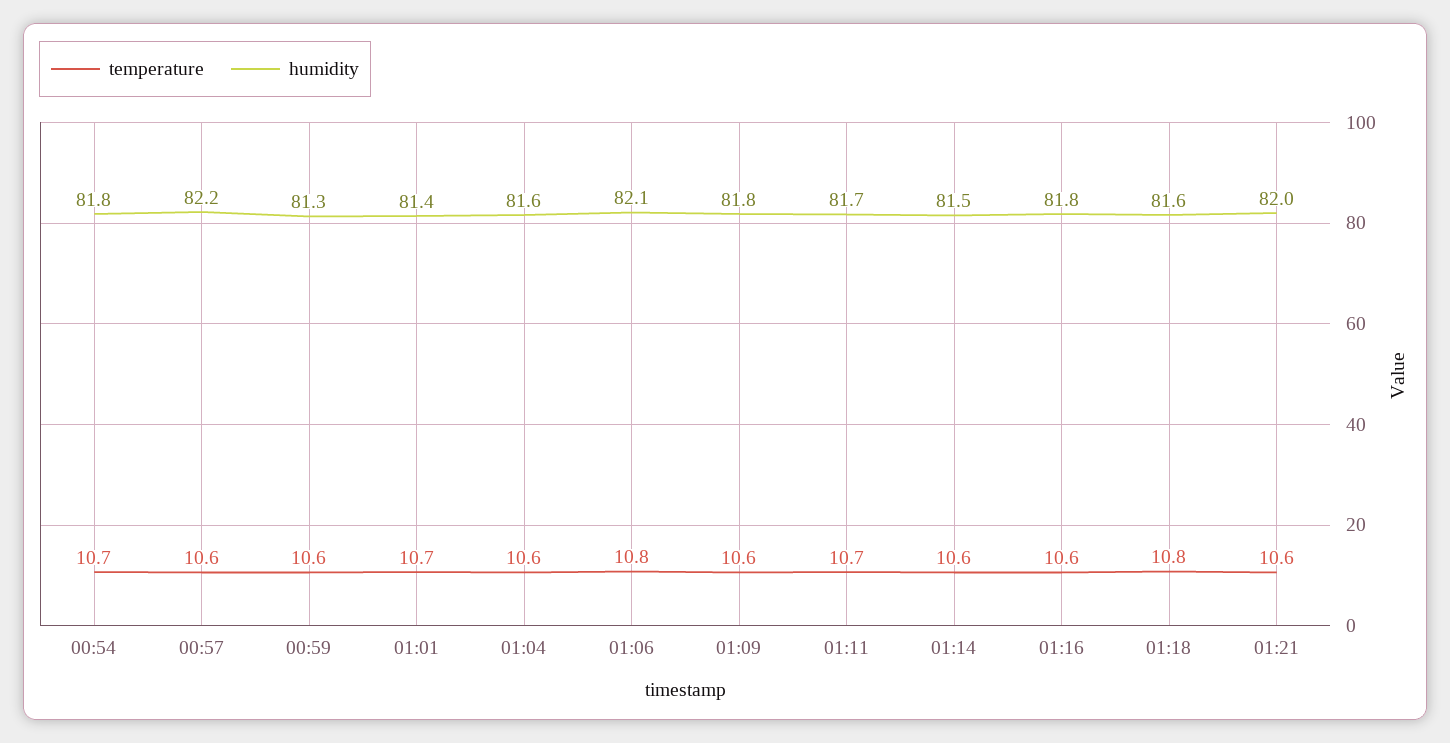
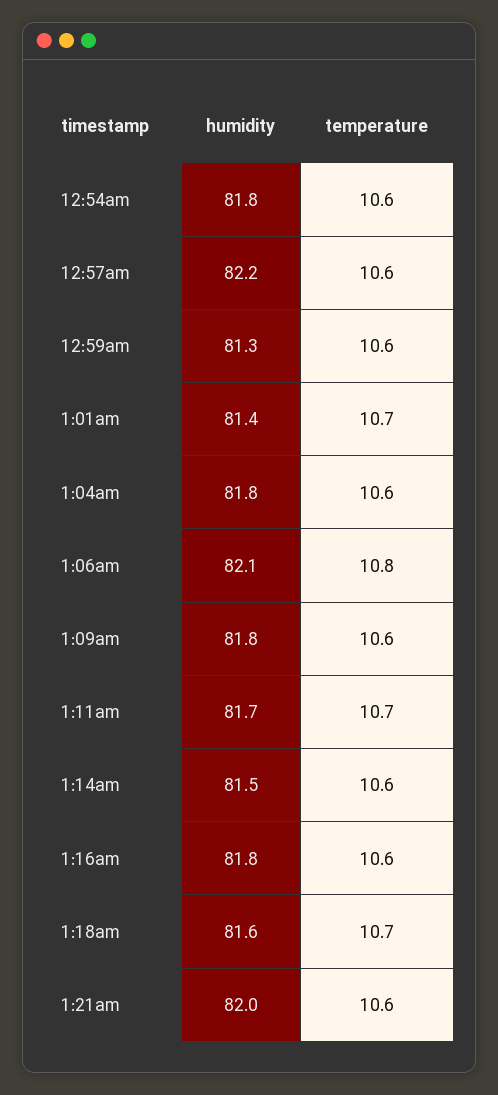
temperature, 00:54: 10.7 -> 10.6
humidity, 01:04: 81.6 -> 81.8
temperature, 01:18: 10.8 -> 10.7

